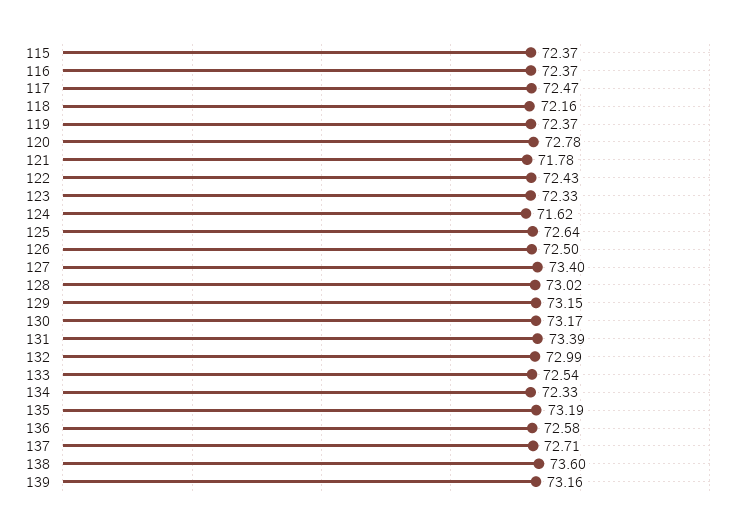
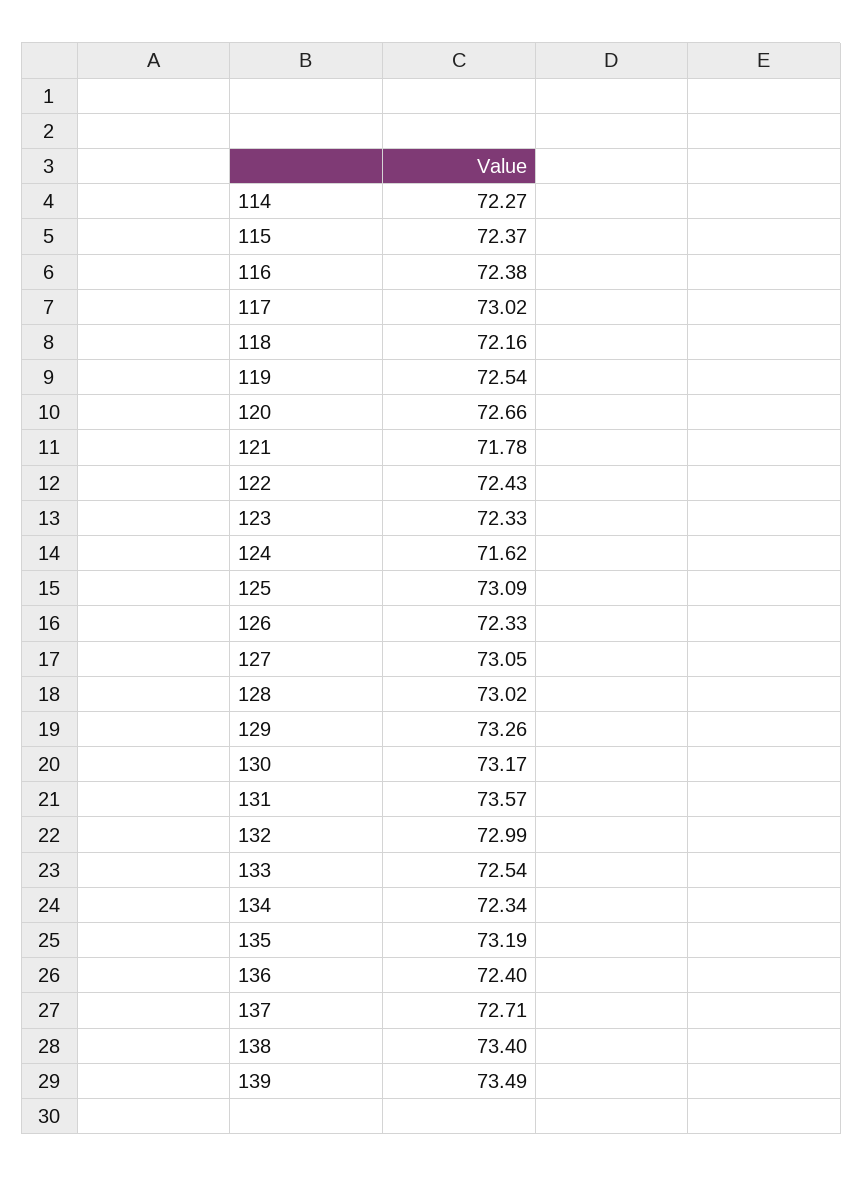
116: 72.37 -> 72.38
117: 72.47 -> 73.02
119: 72.37 -> 72.54
120: 72.78 -> 72.66
125: 72.64 -> 73.09
126: 72.5 -> 72.33
127: 73.4 -> 73.05
129: 73.15 -> 73.26
131: 73.39 -> 73.57
134: 72.33 -> 72.34
136: 72.58 -> 72.4
138: 73.6 -> 73.4
139: 73.16 -> 73.49
114: none -> 72.27

